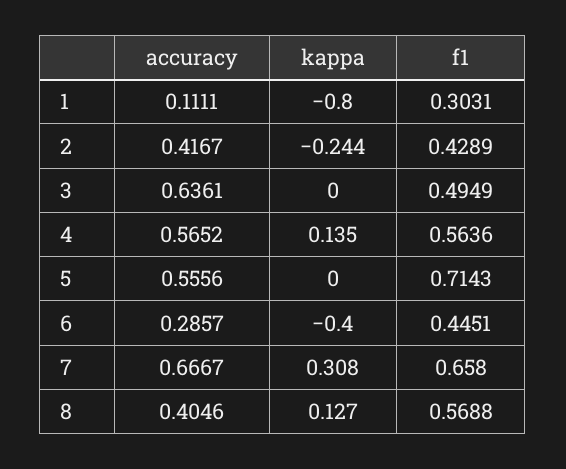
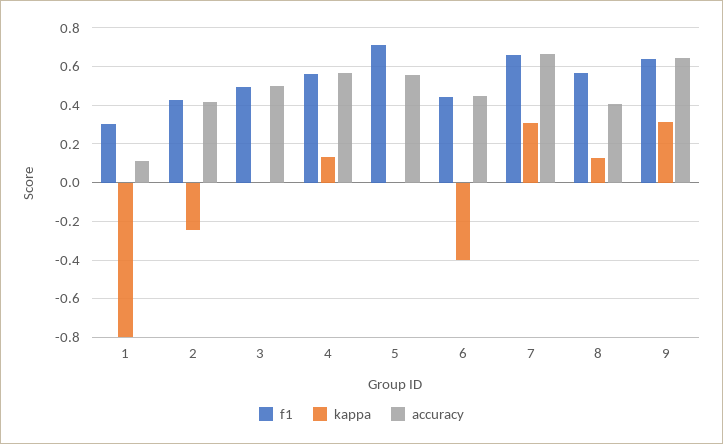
accuracy, 3: 0.6361 -> 0.5
accuracy, 6: 0.2857 -> 0.45
f1, 9: none -> 0.65
kappa, 9: none -> 0.3
accuracy, 9: none -> 0.65

